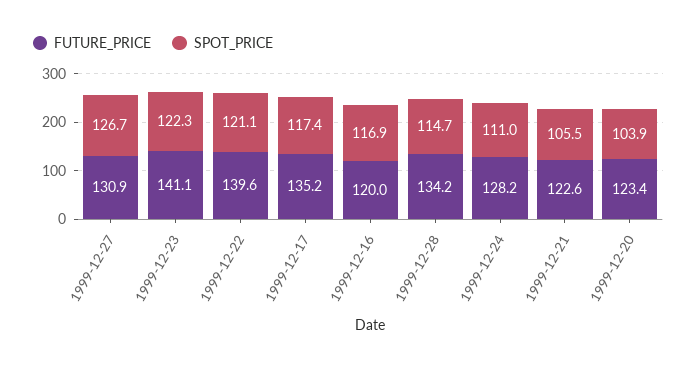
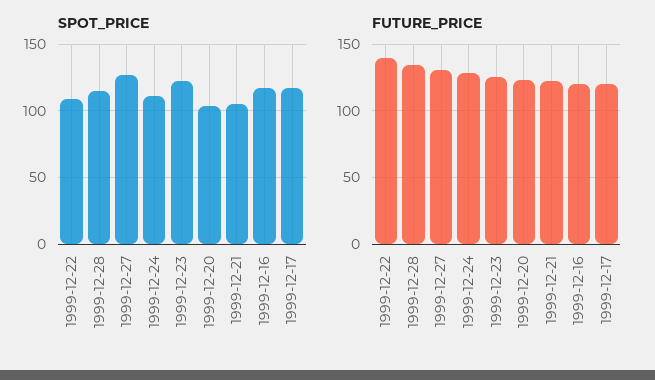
FUTURE_PRICE, 1999-12-23: 141.1 -> 125
SPOT_PRICE, 1999-12-22: 121.1 -> 110
FUTURE_PRICE, 1999-12-17: 135.2 -> 120

